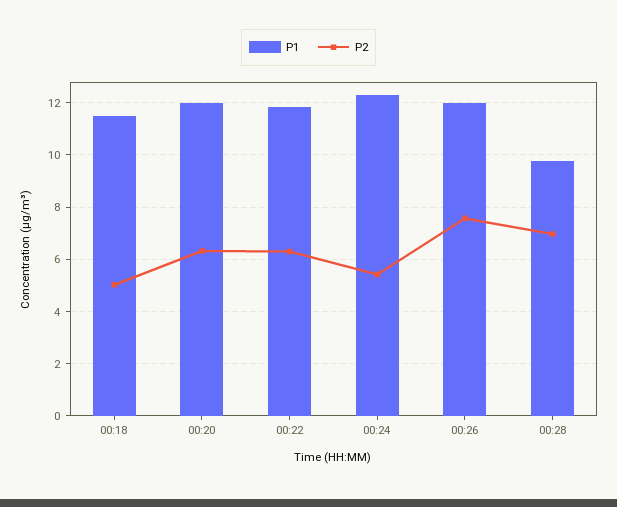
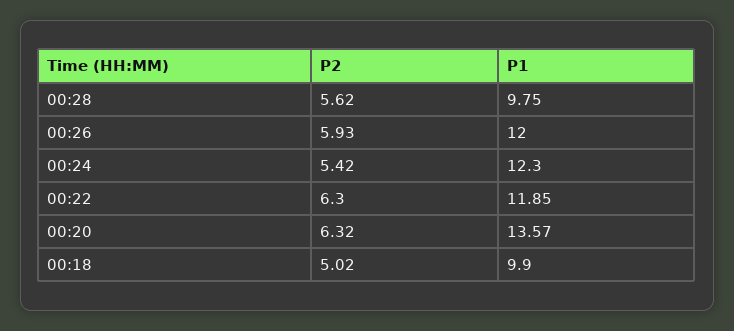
P1, 00:18: 11.5 -> 9.9
P1, 00:20: 12 -> 13.57
P2, 00:26: 7.5 -> 5.93
P2, 00:28: 7 -> 5.62

